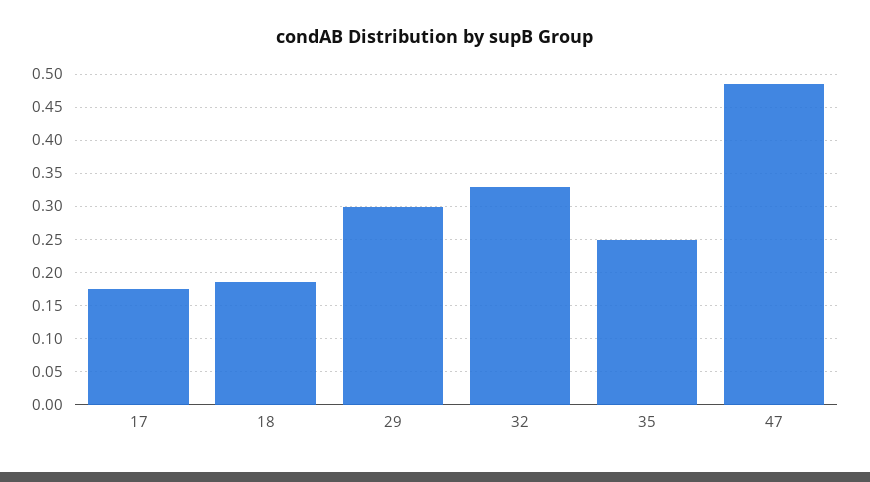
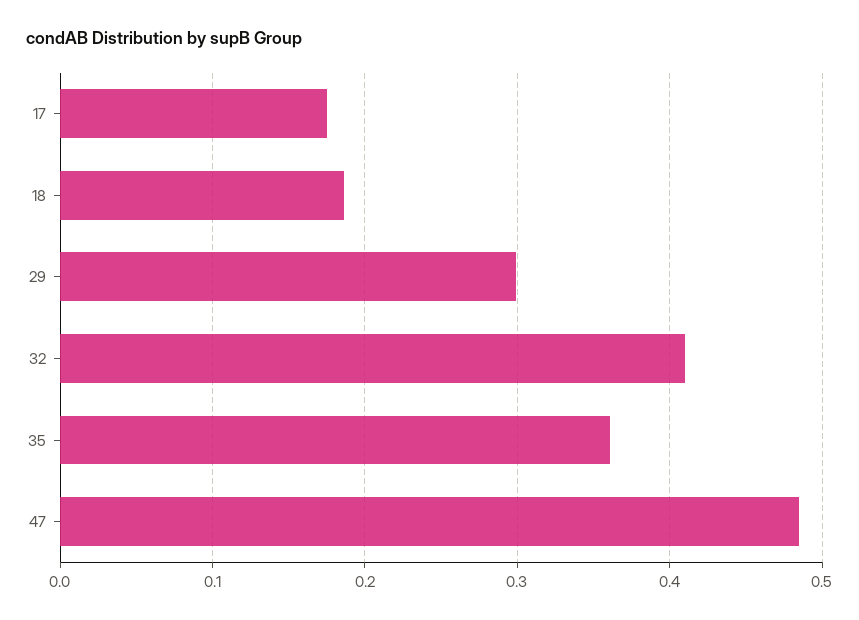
32: 0.33 -> 0.41
35: 0.25 -> 0.36

